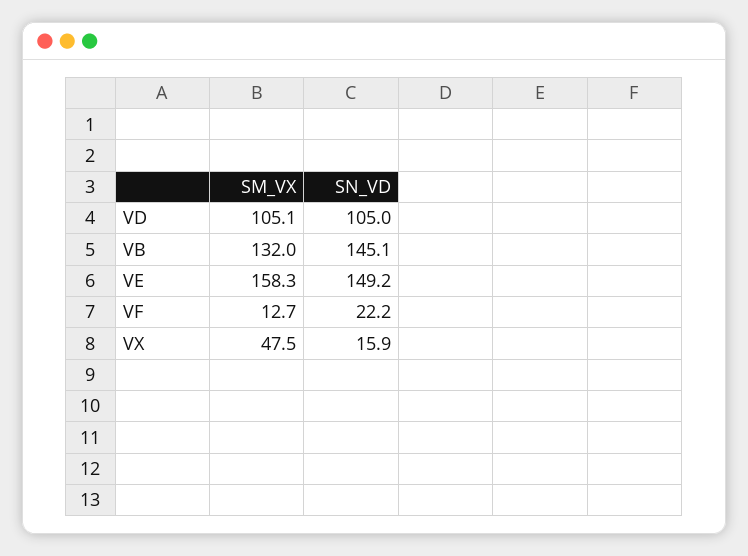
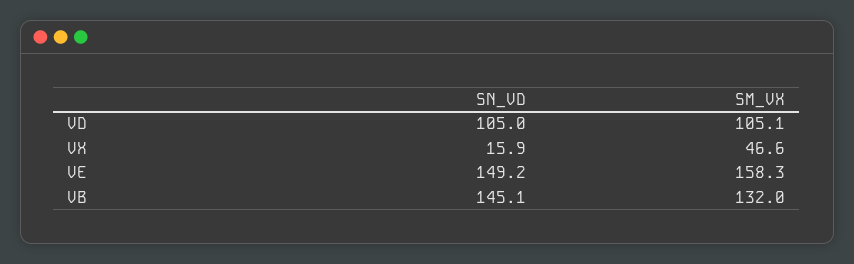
SM_VX, VF: 12.7 -> none
SN_VD, VF: 22.2 -> none
SM_VX, VX: 47.5 -> 46.6

